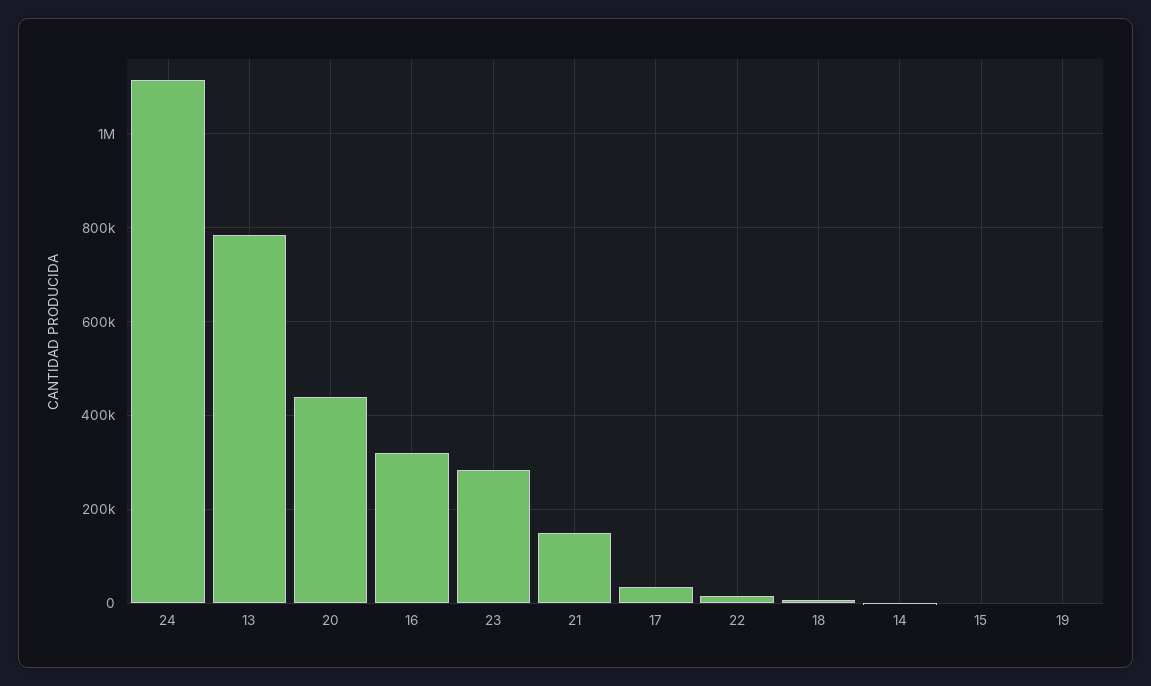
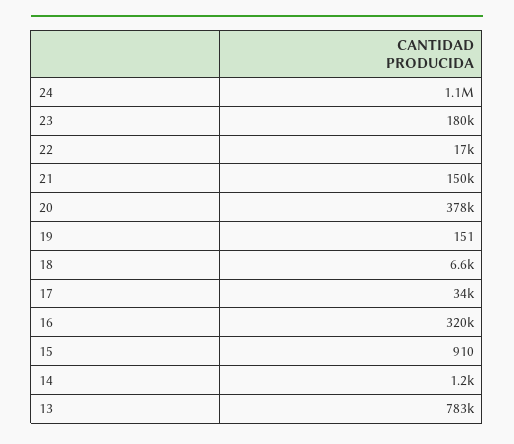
20: 440000 -> 378000
23: 280000 -> 180000

